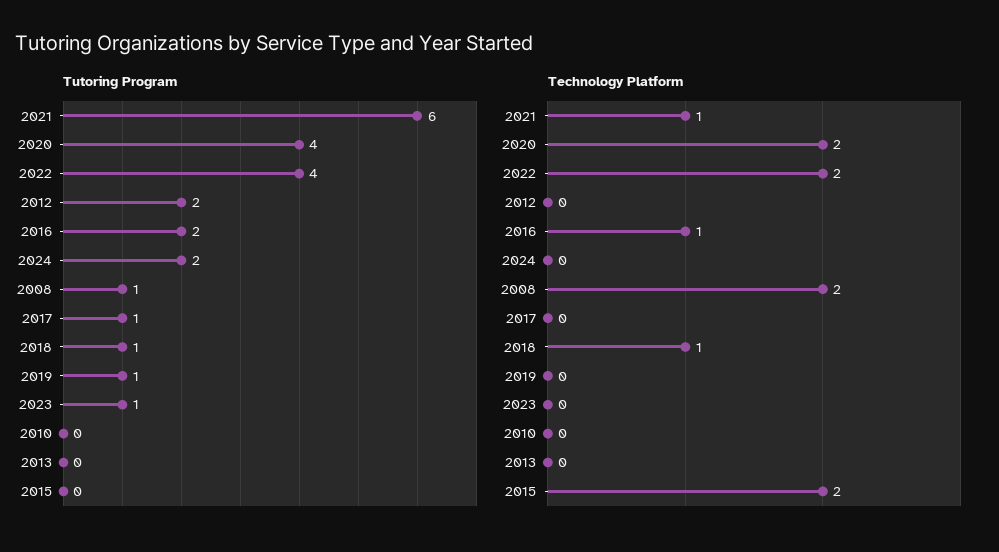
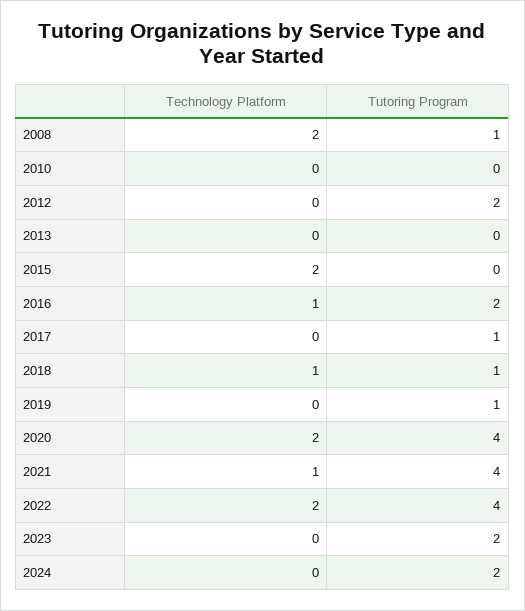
Tutoring Program, 2021: 6 -> 4
Tutoring Program, 2023: 1 -> 2

